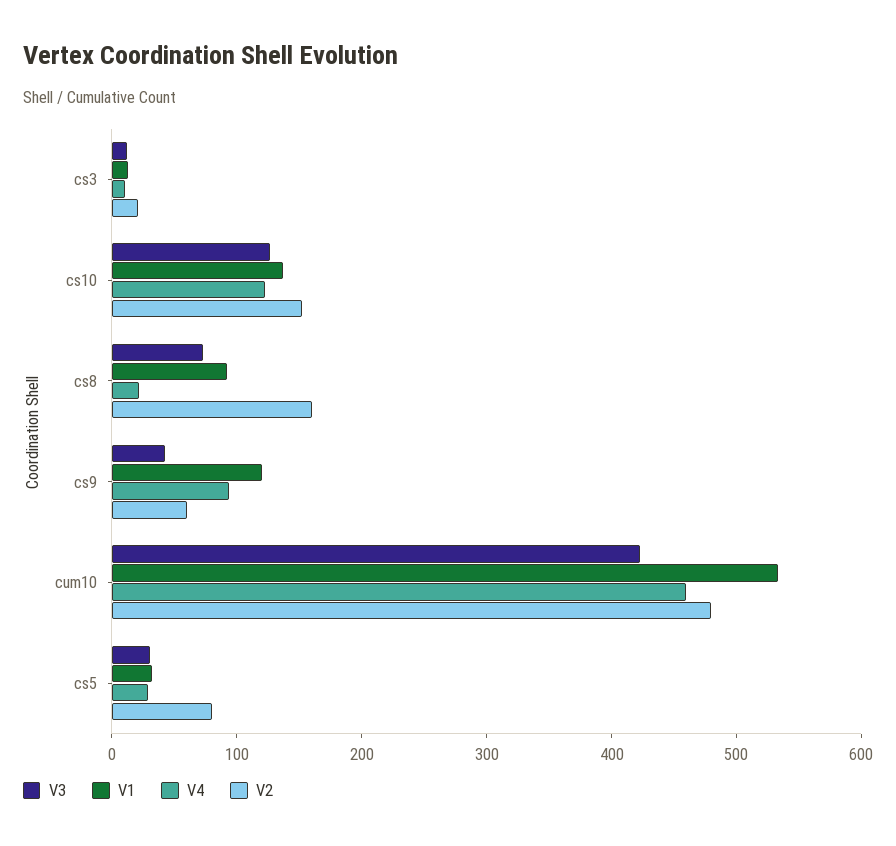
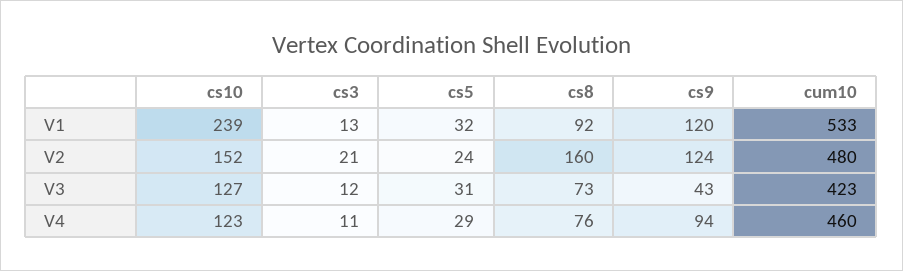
V1, cs10: 140 -> 239
V4, cs8: 20 -> 76
V2, cs9: 60 -> 124
V2, cs5: 80 -> 24

